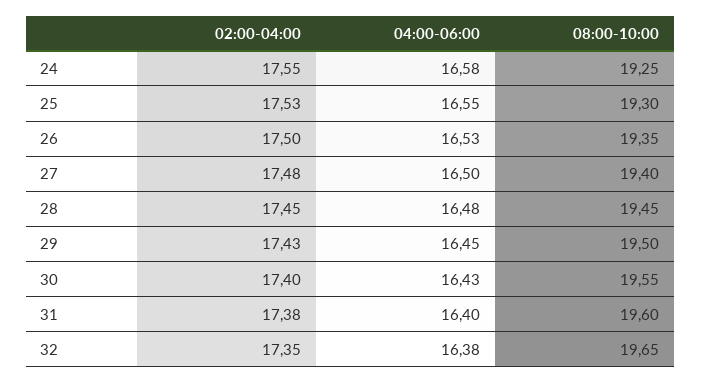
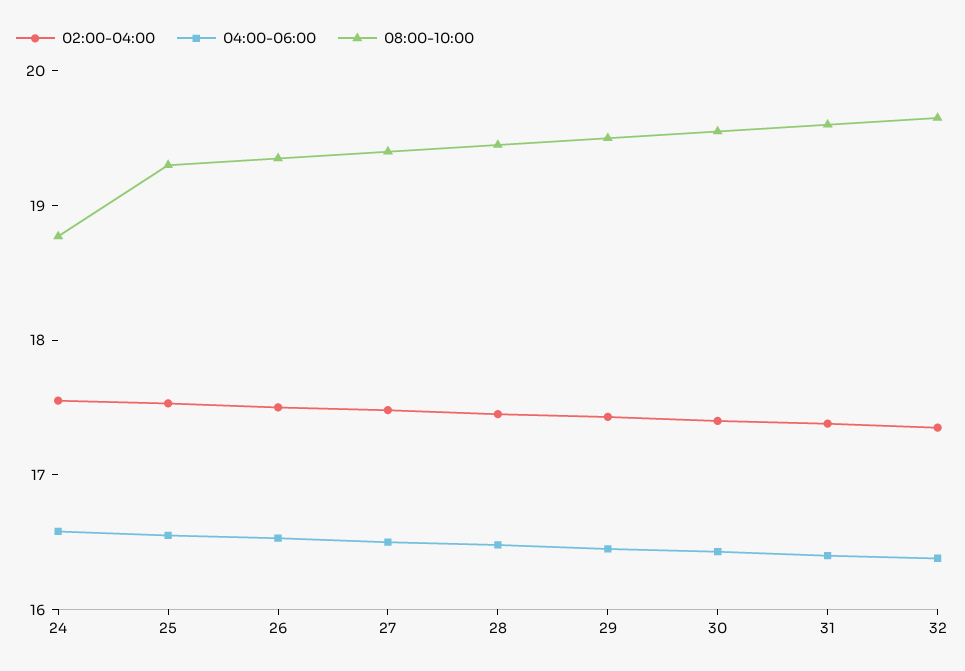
08:00-10:00, 24: 19.25 -> 18.8

